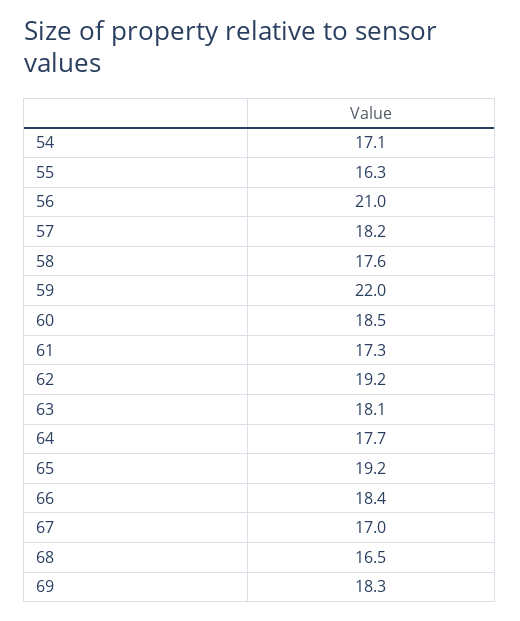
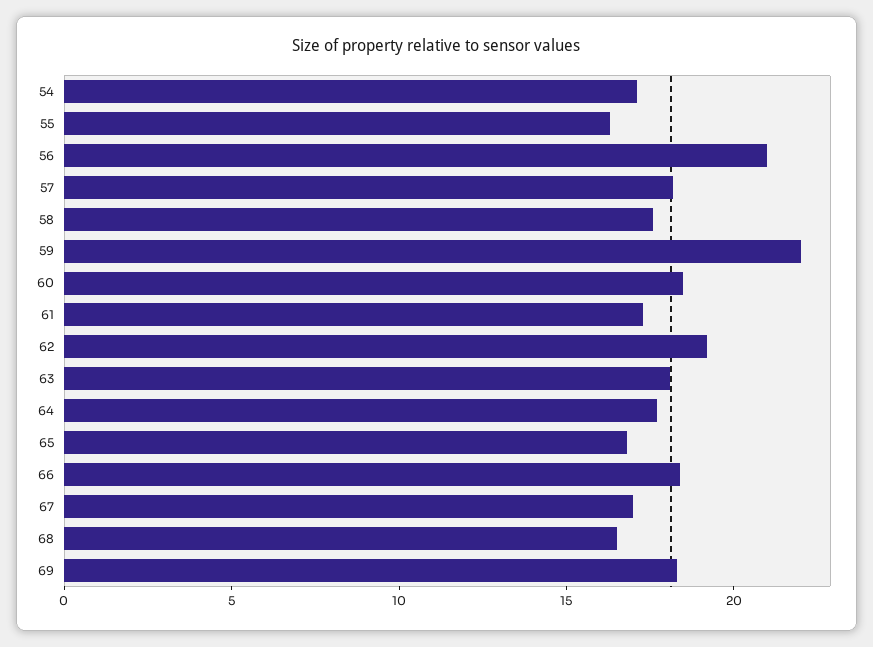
65: 19.2 -> 17

